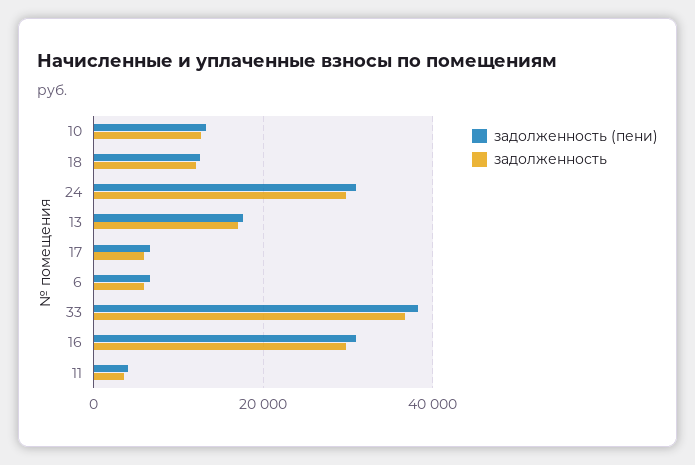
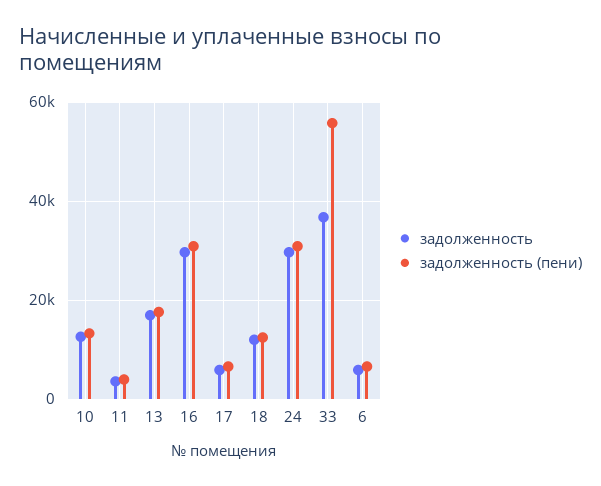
задолженность (пени), 33: 38000 -> 56000

